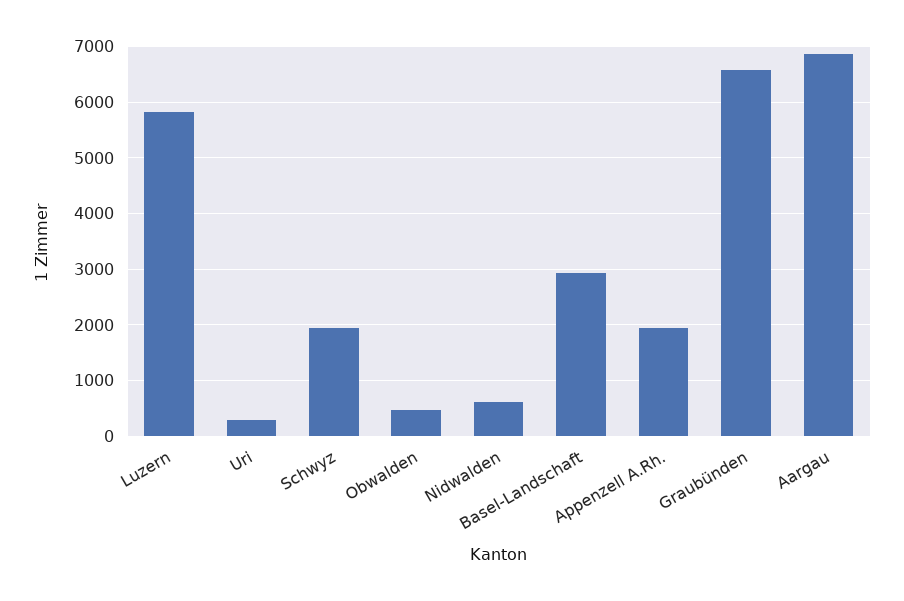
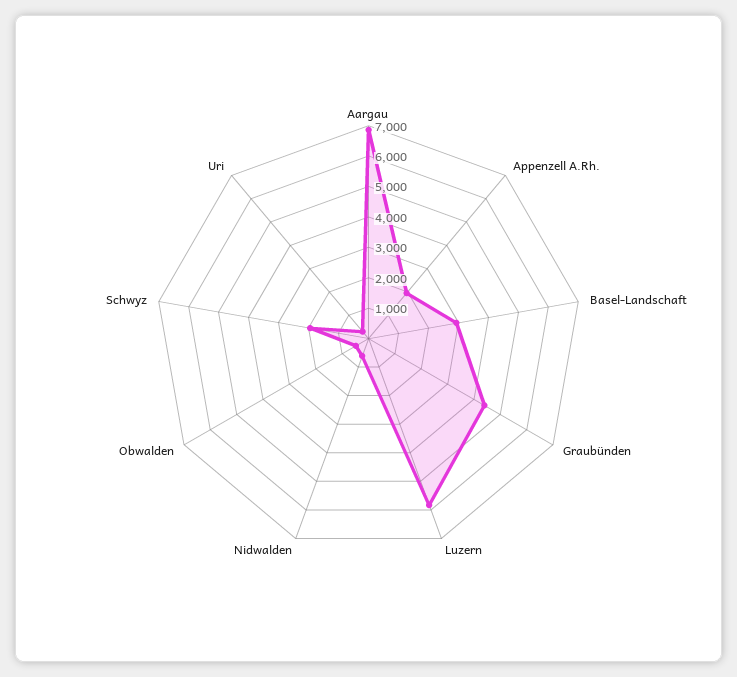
Graubünden: 6600 -> 4500

